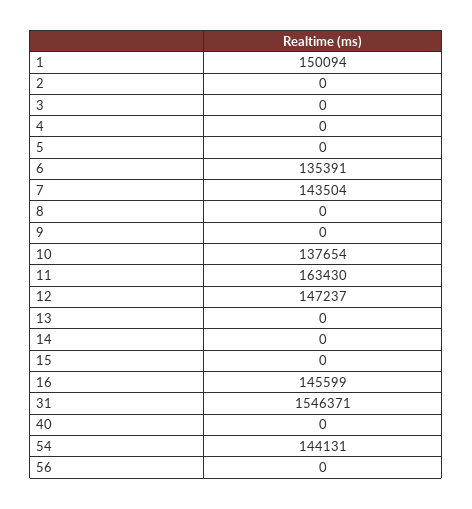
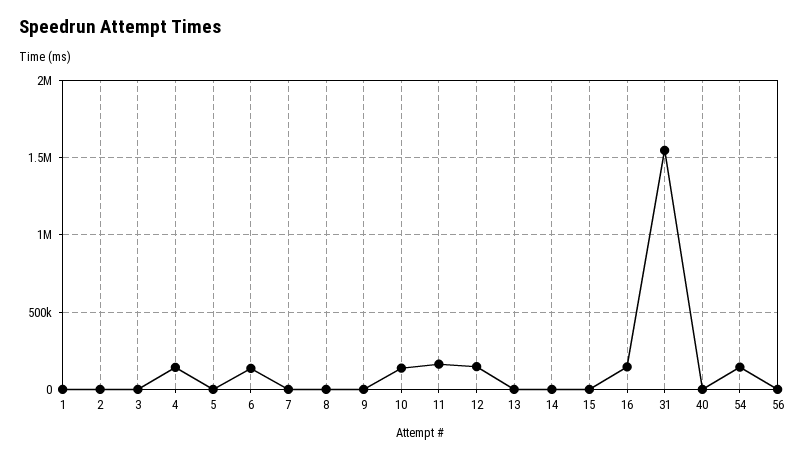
1: 150094 -> 0
4: 0 -> 150000
7: 143504 -> 0

